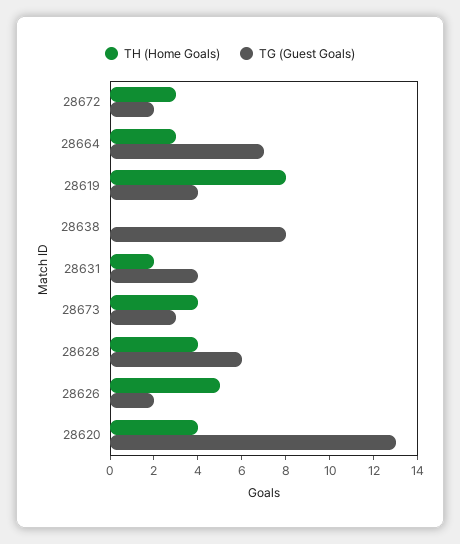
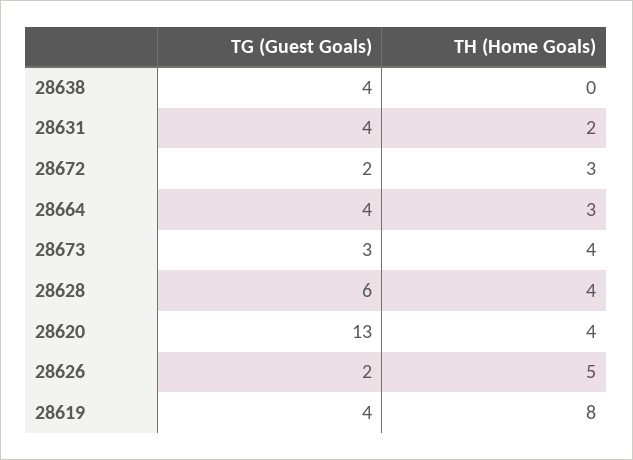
TG (Guest Goals), 28664: 7 -> 4
TG (Guest Goals), 28638: 8 -> 4

